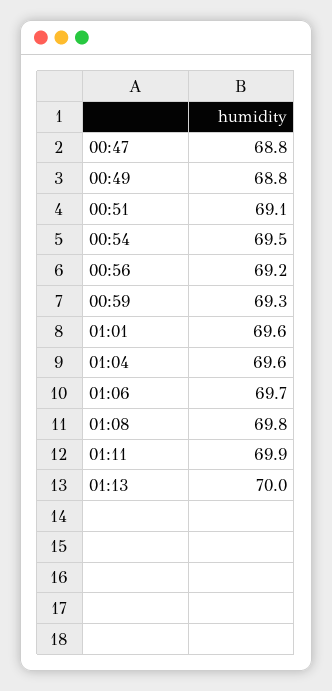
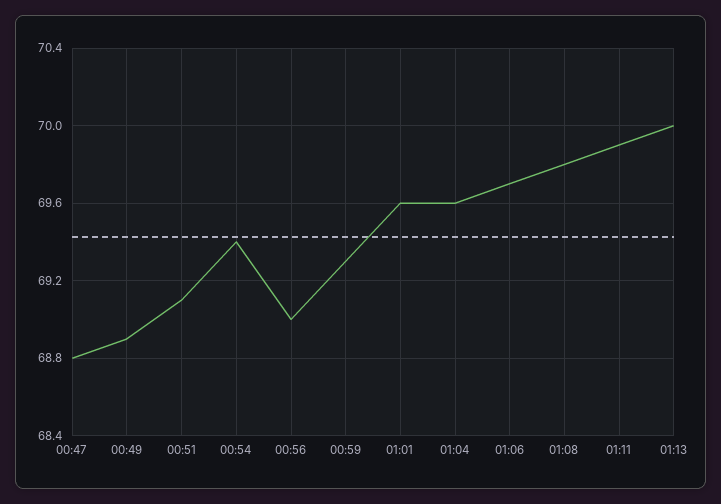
00:49: 68.8 -> 68.9
00:54: 69.5 -> 69.4
00:56: 69.2 -> 69

